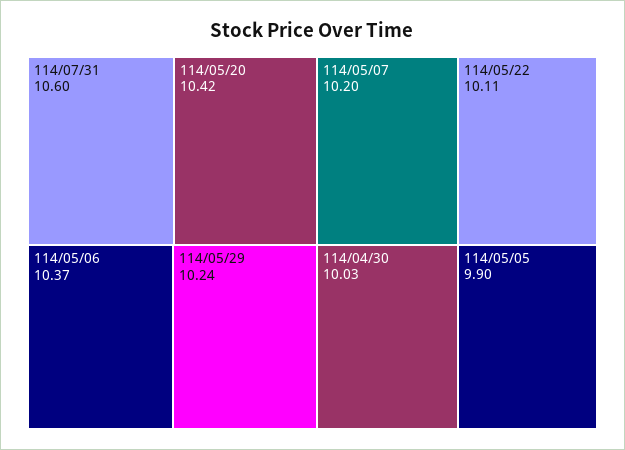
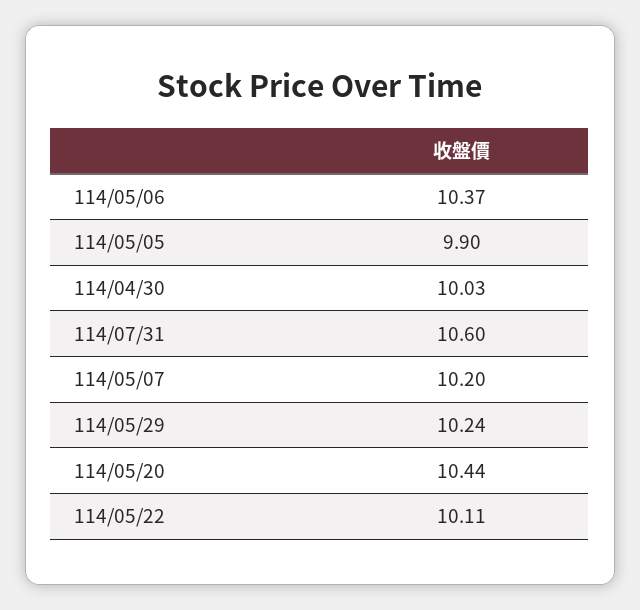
114/05/20: 10.42 -> 10.44

